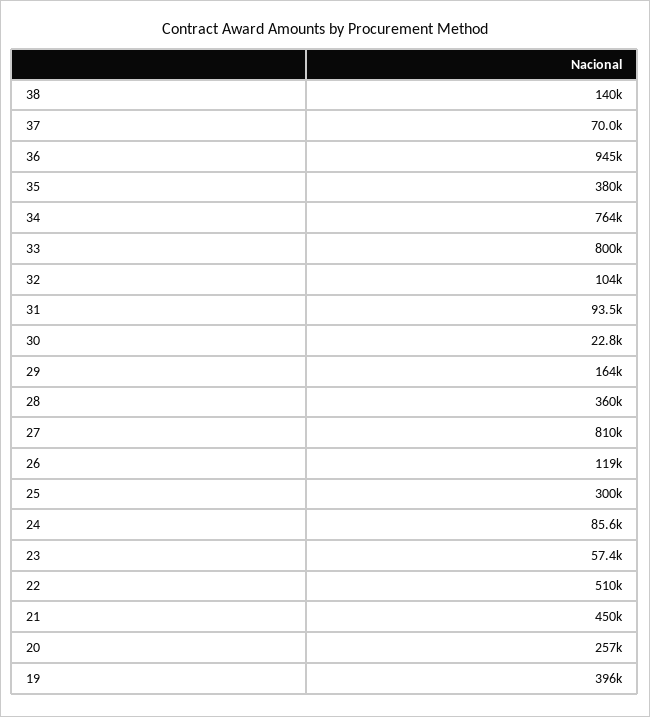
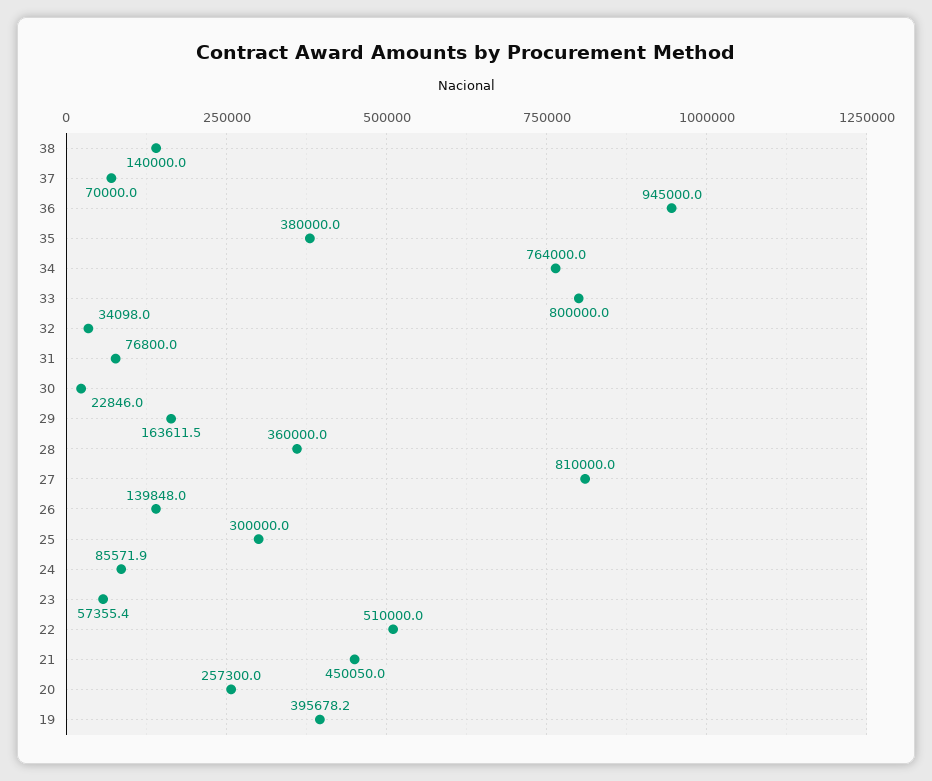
32: 104000 -> 34098
31: 93500 -> 76800
26: 119000 -> 139848

